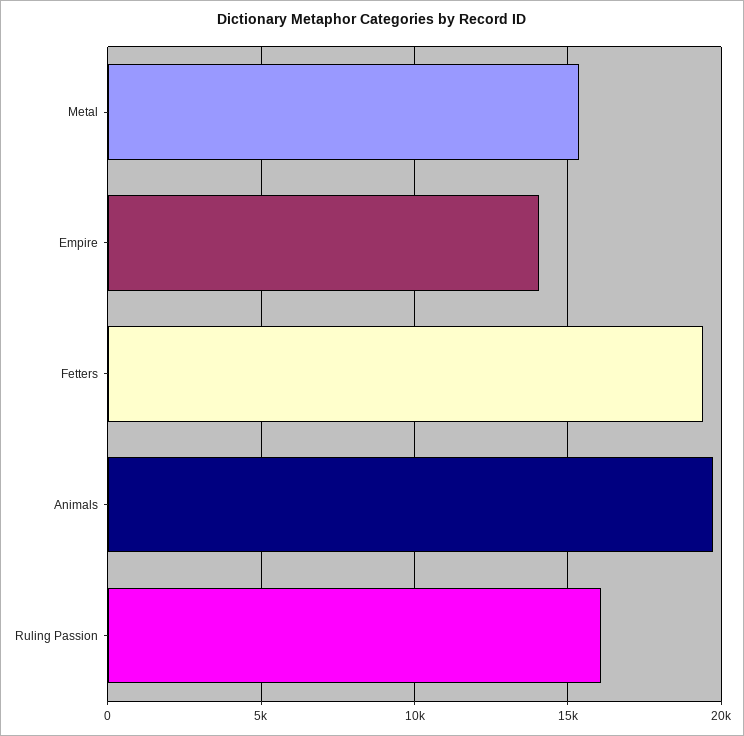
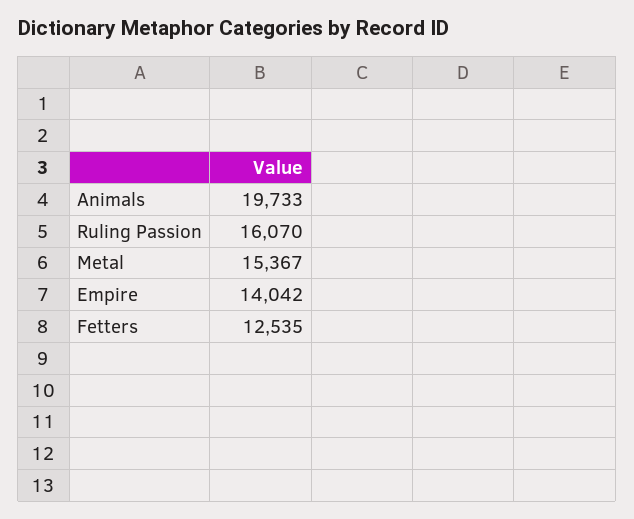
Fetters: 19500 -> 12535

